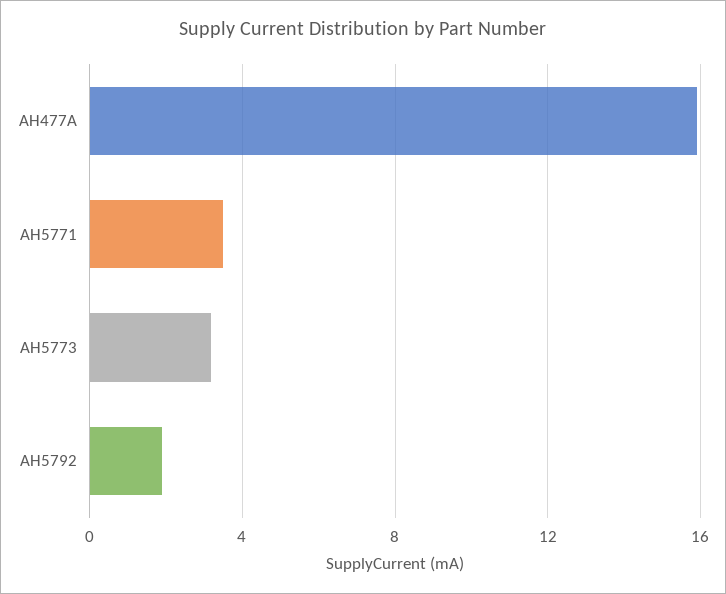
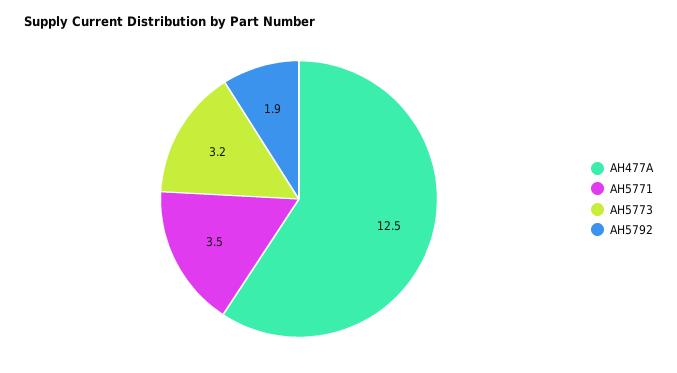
AH477A: 16 -> 12.5

